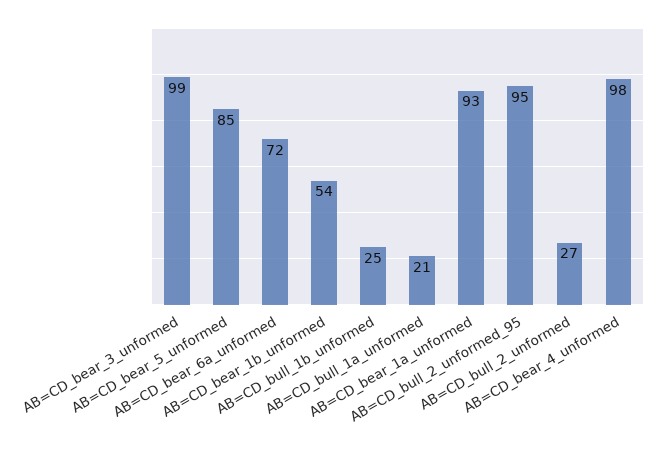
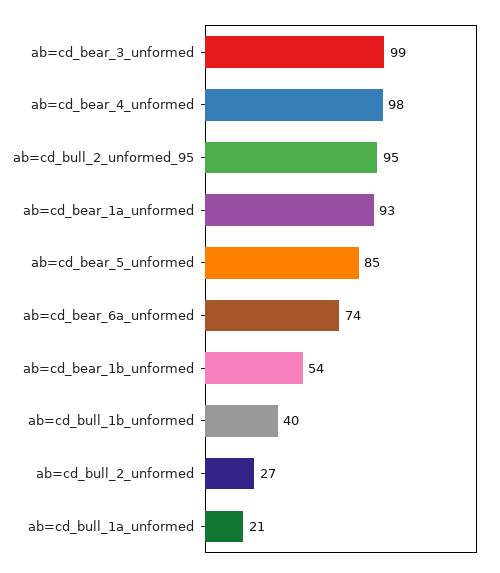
AB=CD_bear_6a_unformed: 72 -> 74
AB=CD_bull_1b_unformed: 25 -> 40

